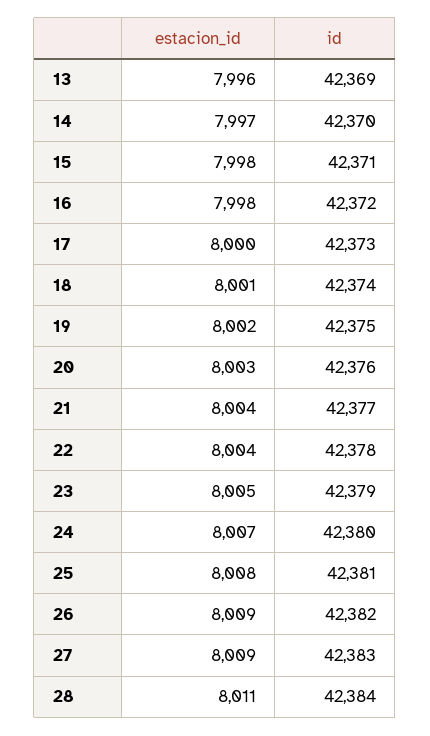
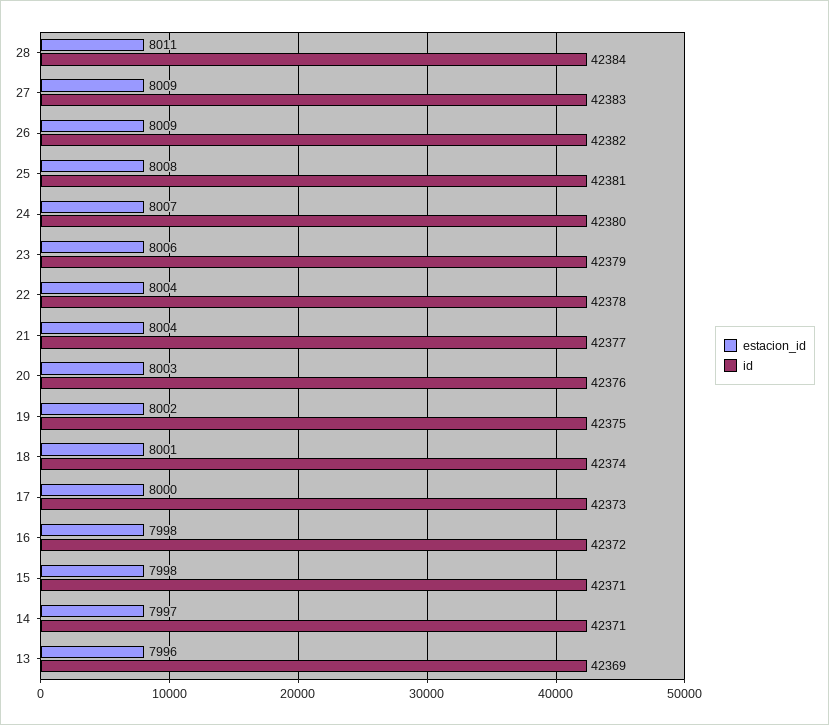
id, 14: 42370 -> 42371
estacion_id, 23: 8005 -> 8006

